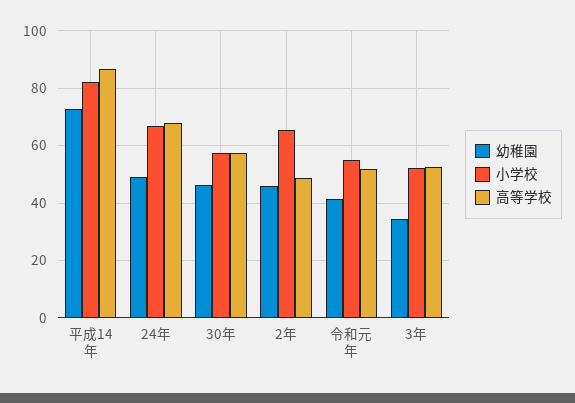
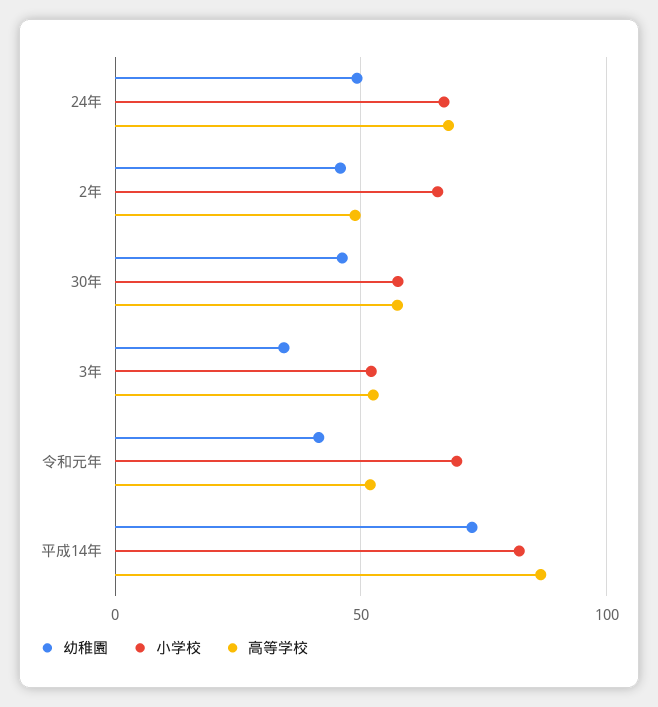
小学校, 令和元年: 55 -> 70

